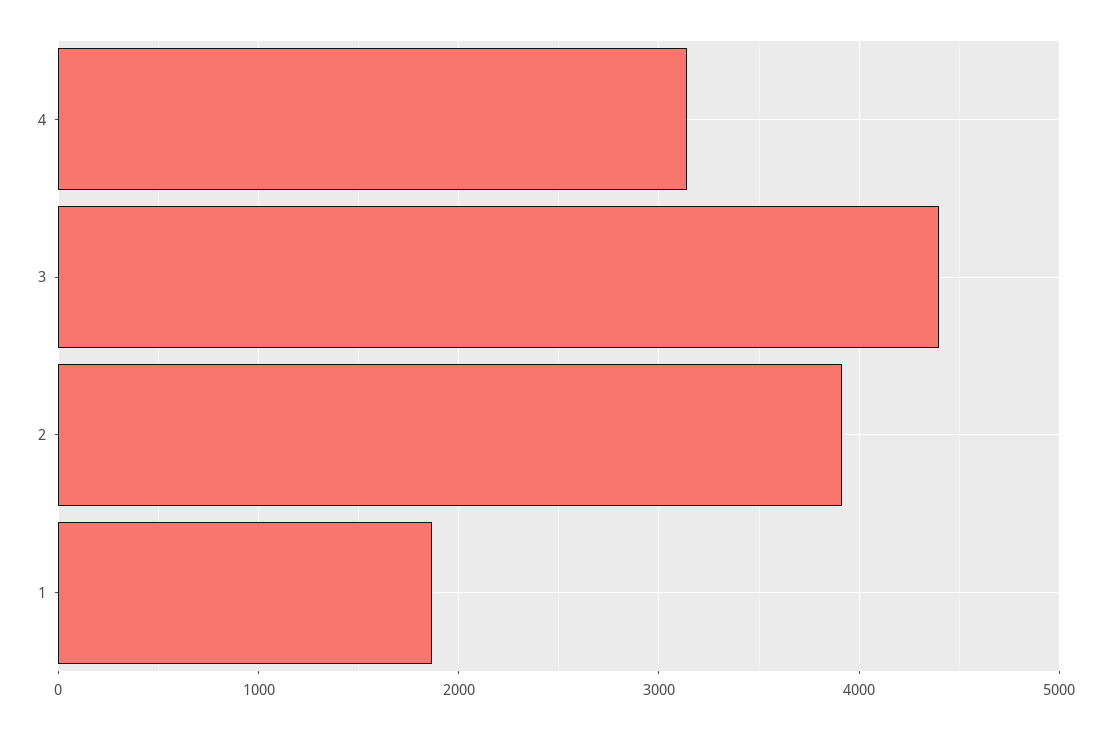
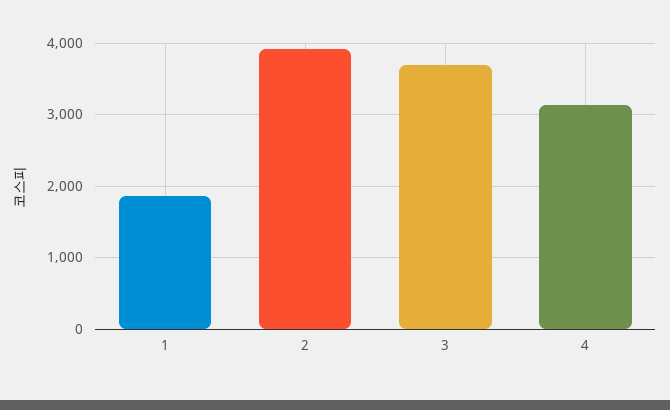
3: 4400 -> 3700

